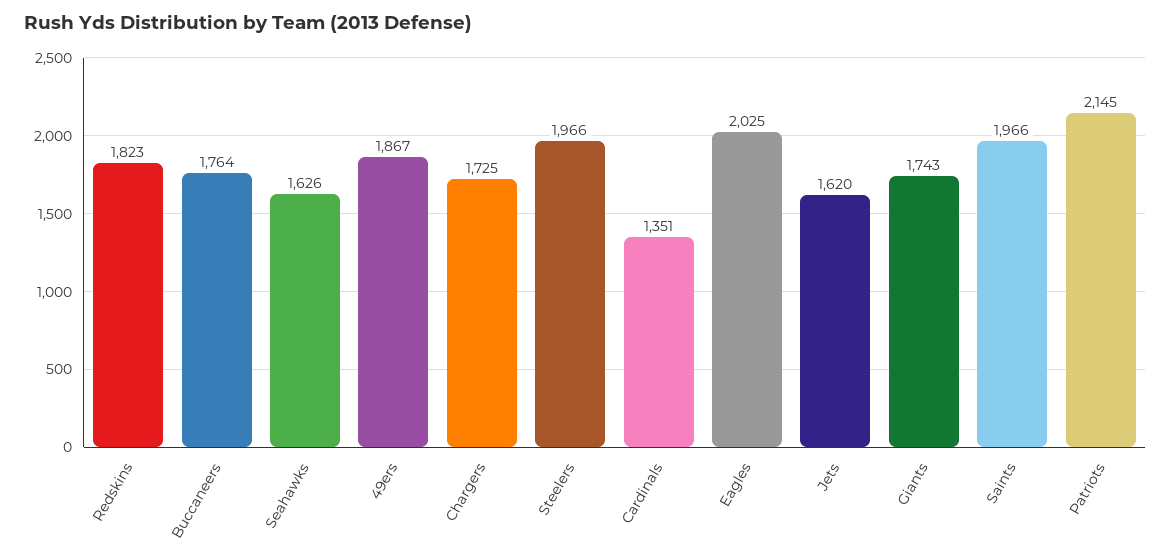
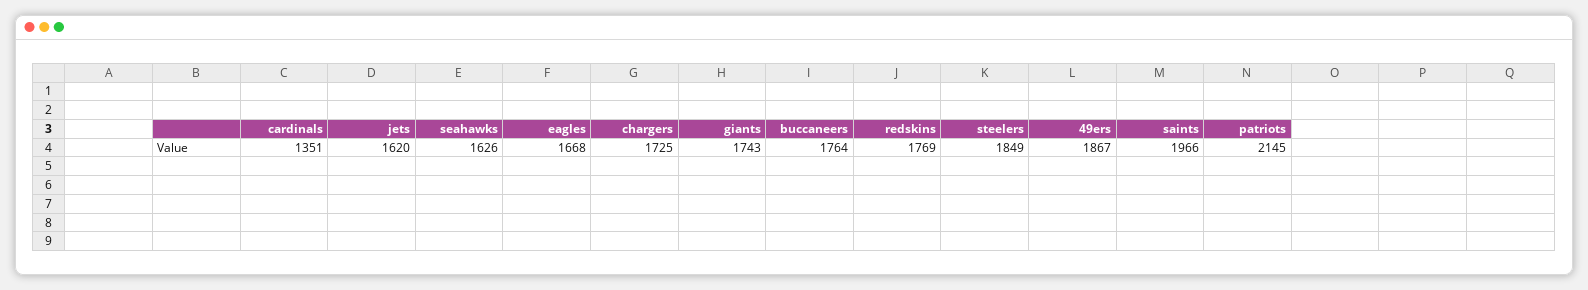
Redskins: 1823 -> 1769
Steelers: 1966 -> 1849
Eagles: 2025 -> 1668

